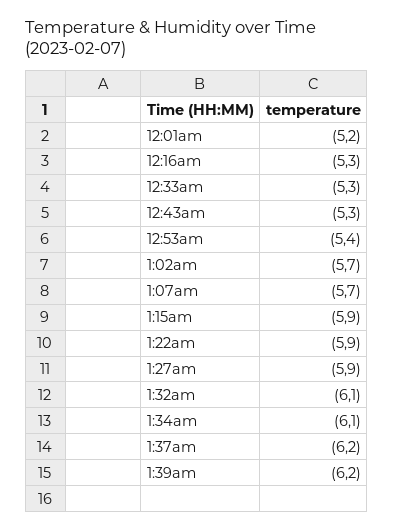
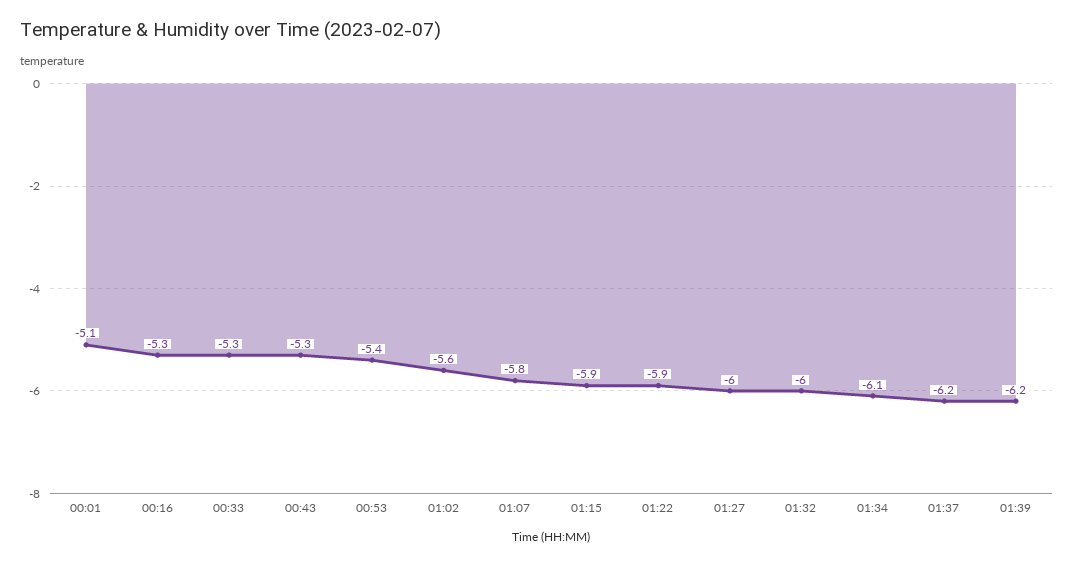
12:01am: -5.2 -> -5.1
1:02am: -5.7 -> -5.6
1:07am: -5.7 -> -5.8
1:27am: -5.9 -> -6
1:32am: -6.1 -> -6

